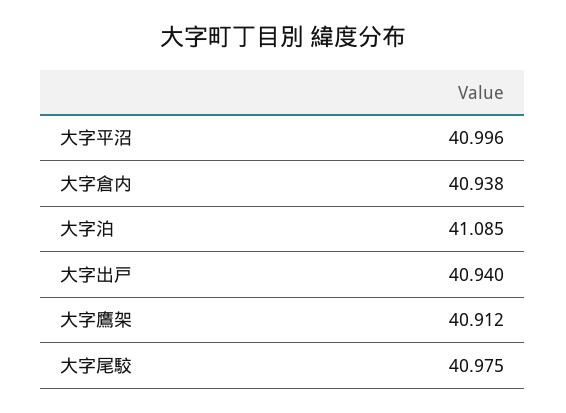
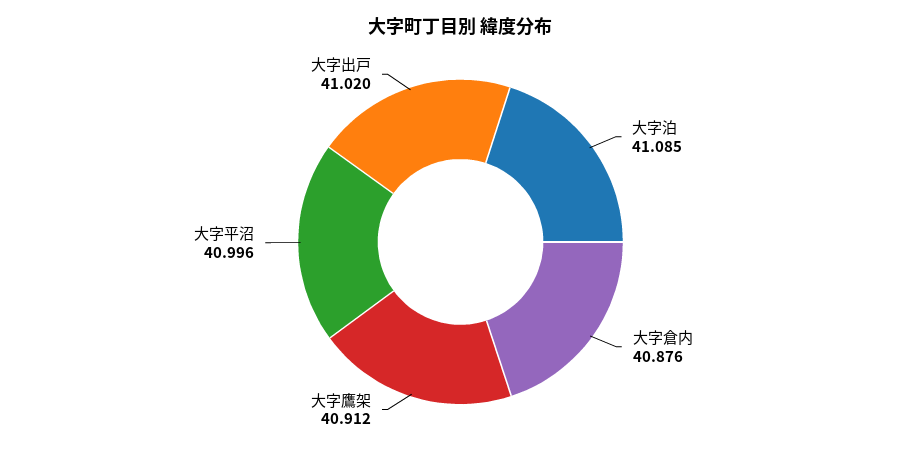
大字倉内: 40.938 -> 40.876
大字出戸: 40.94 -> 41.02
大字尾駮: 40.975 -> none

